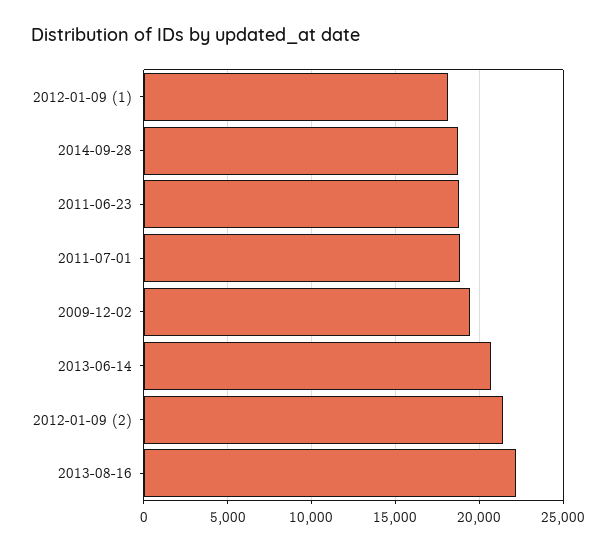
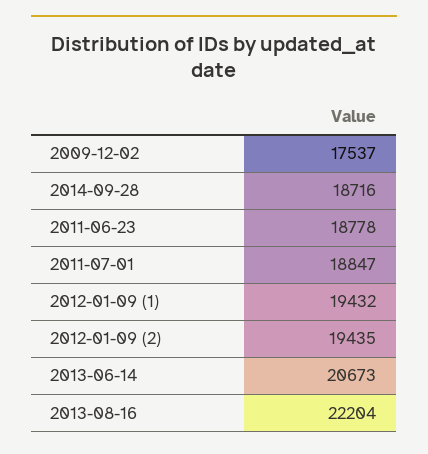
2012-01-09 (1): 18000 -> 19432
2009-12-02: 19500 -> 17537
2012-01-09 (2): 21500 -> 19435

